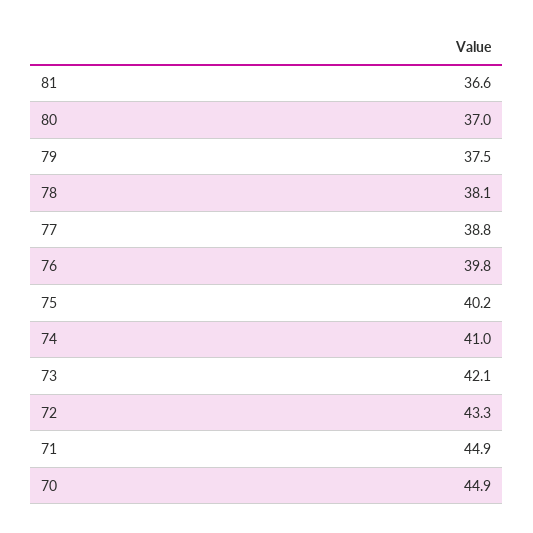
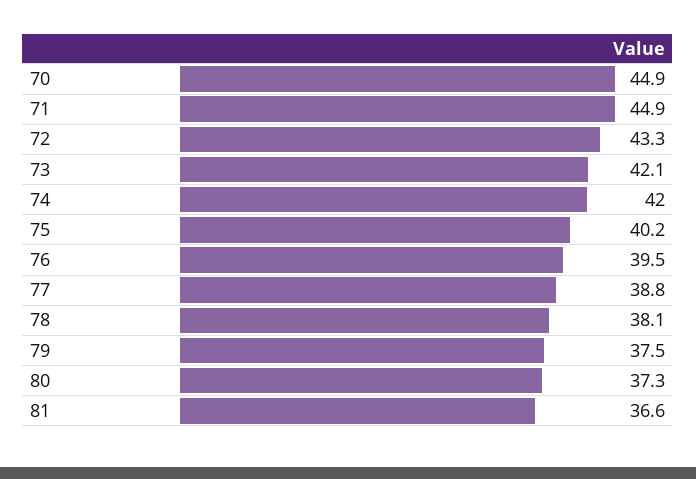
80: 37 -> 37.3
76: 39.8 -> 39.5
74: 41 -> 42

